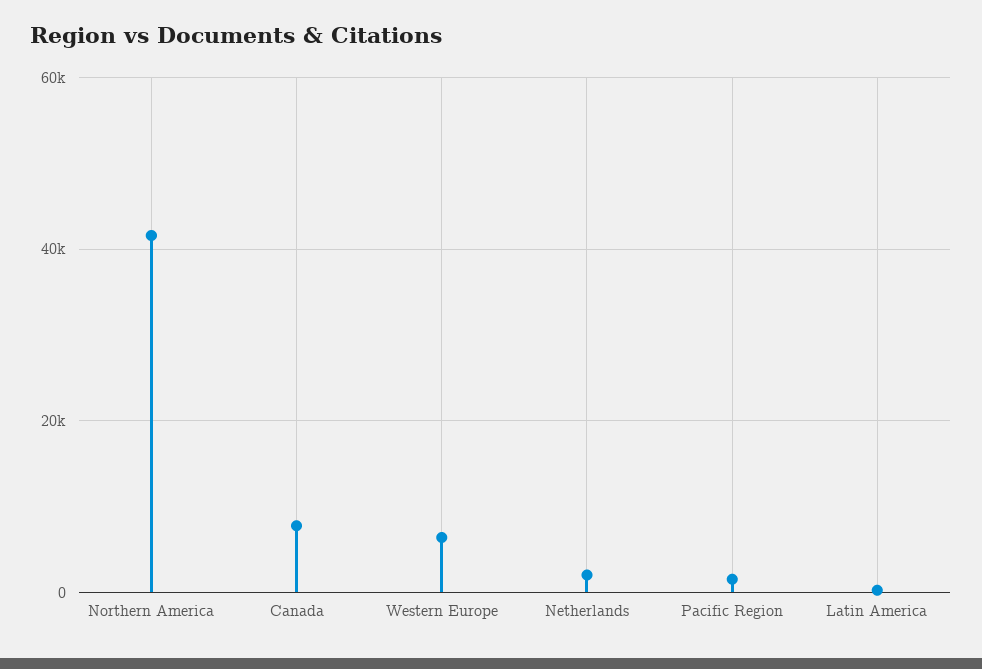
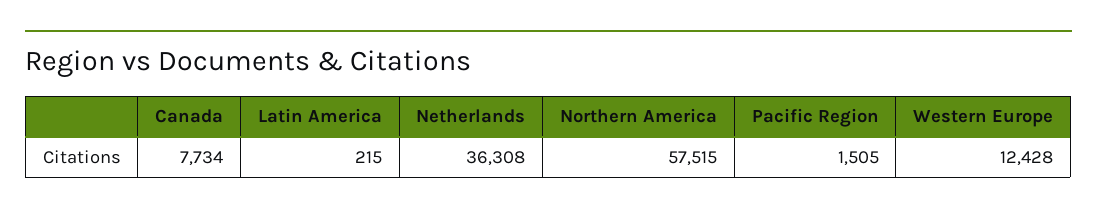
Northern America: 42000 -> 57515
Western Europe: 6000 -> 12428
Netherlands: 2000 -> 36308

